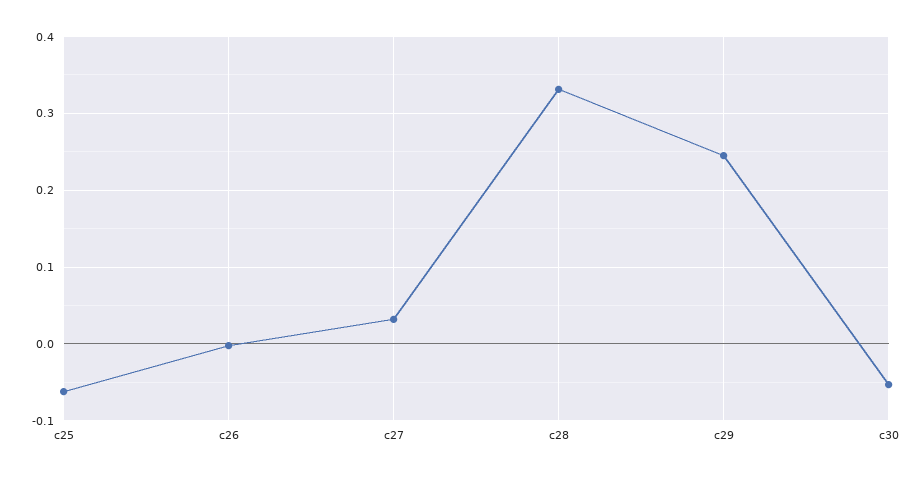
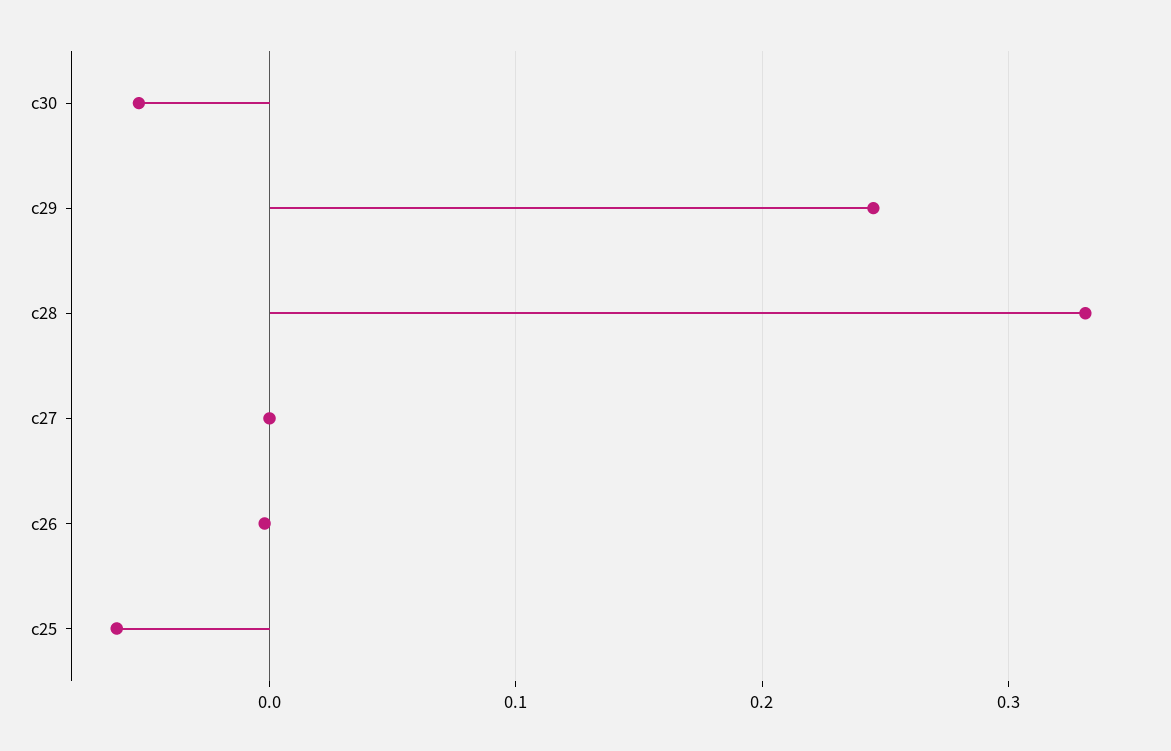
c27: 0.03 -> 0

